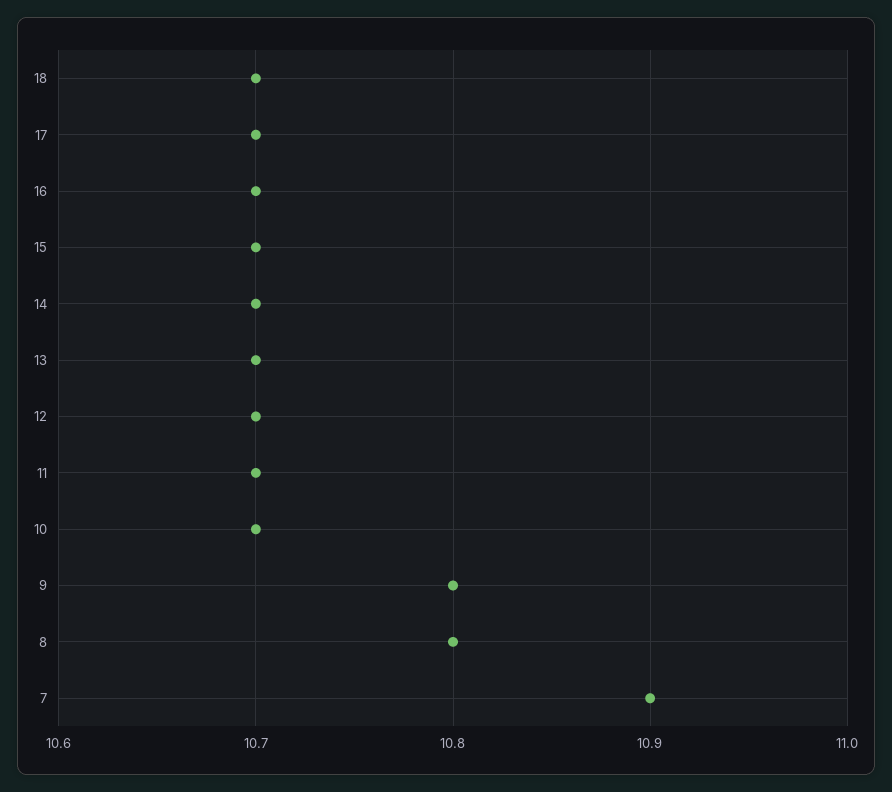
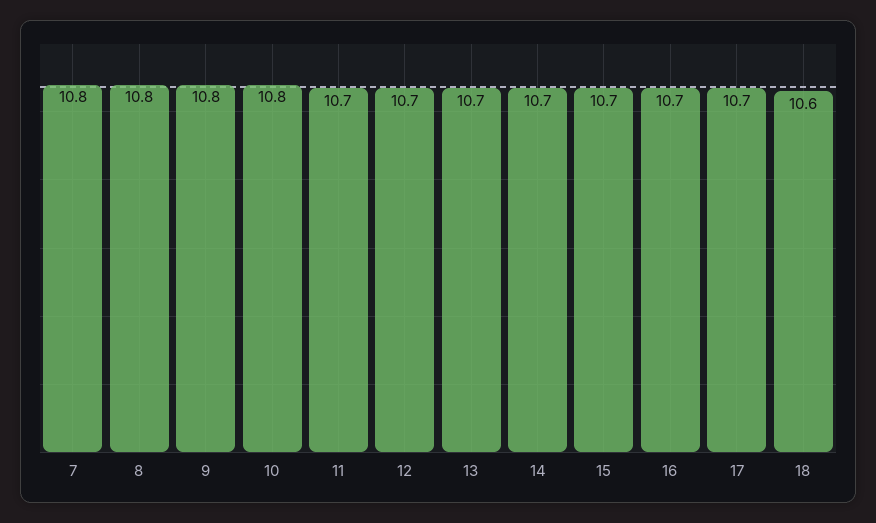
18: 10.7 -> 10.6
10: 10.7 -> 10.8
7: 10.9 -> 10.8

